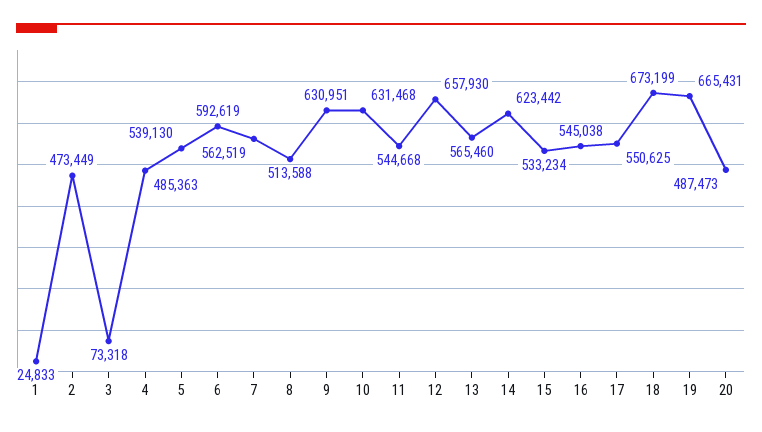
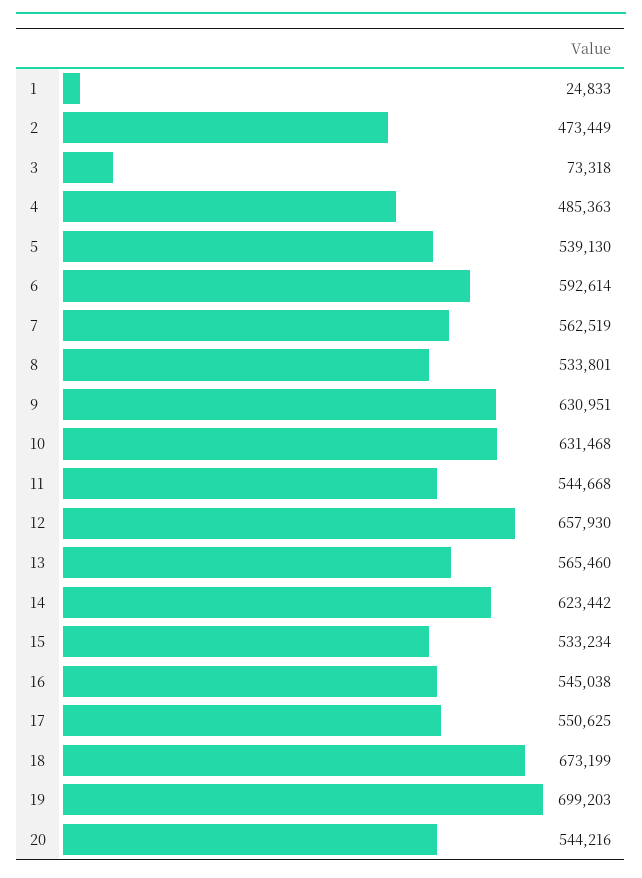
6: 592619 -> 592614
8: 513588 -> 533801
19: 665431 -> 699203
20: 487473 -> 544216

